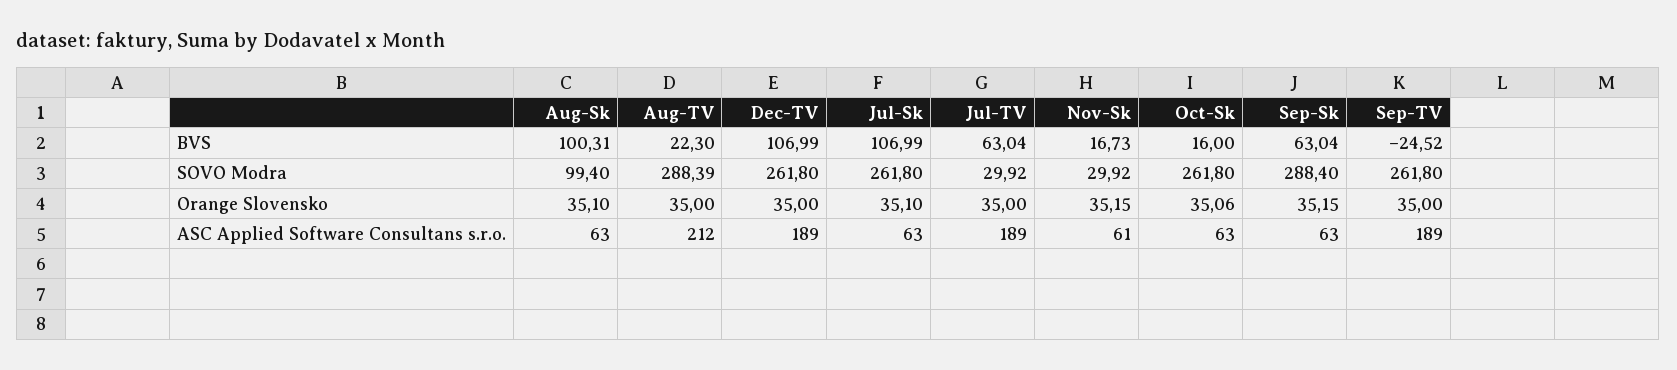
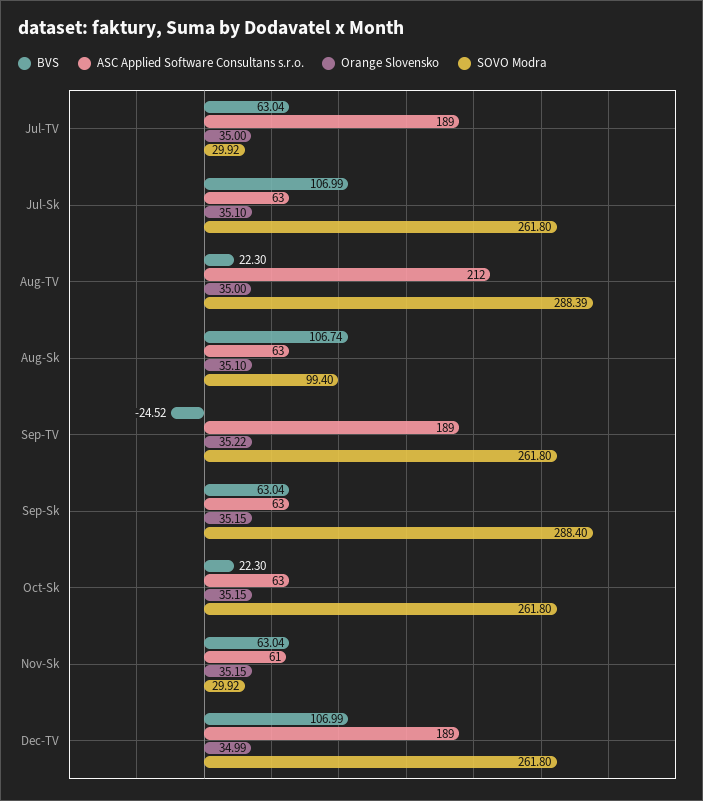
BVS, Aug-Sk: 100.31 -> 106.74
BVS, Nov-Sk: 16.73 -> 63.04
BVS, Oct-Sk: 16 -> 22.3
Orange Slovensko, Dec-TV: 35 -> 34.99
Orange Slovensko, Oct-Sk: 35.06 -> 35.15
Orange Slovensko, Sep-TV: 35 -> 35.22

